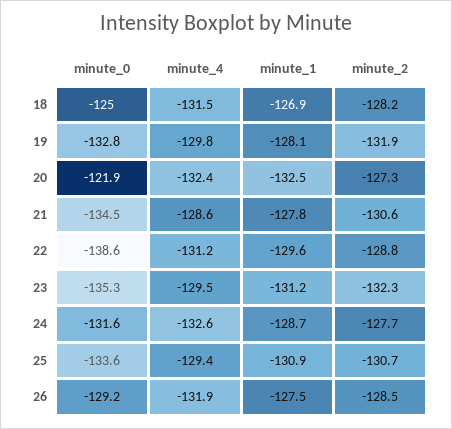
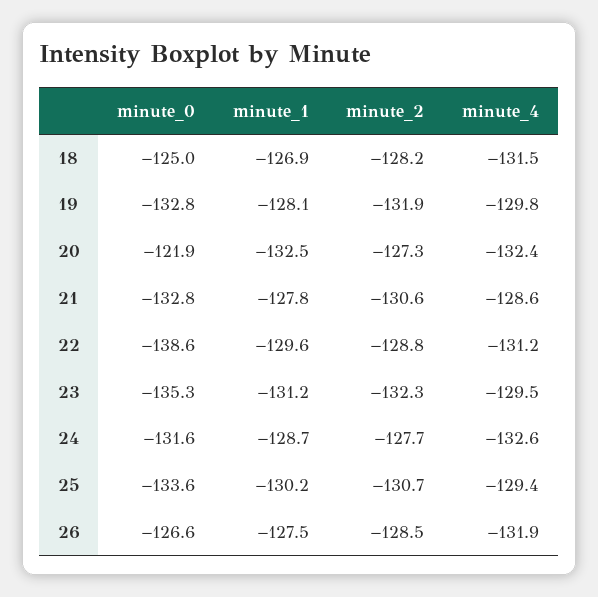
minute_0, 21: -134.5 -> -132.8
minute_1, 25: -130.9 -> -130.2
minute_0, 26: -129.2 -> -126.6

